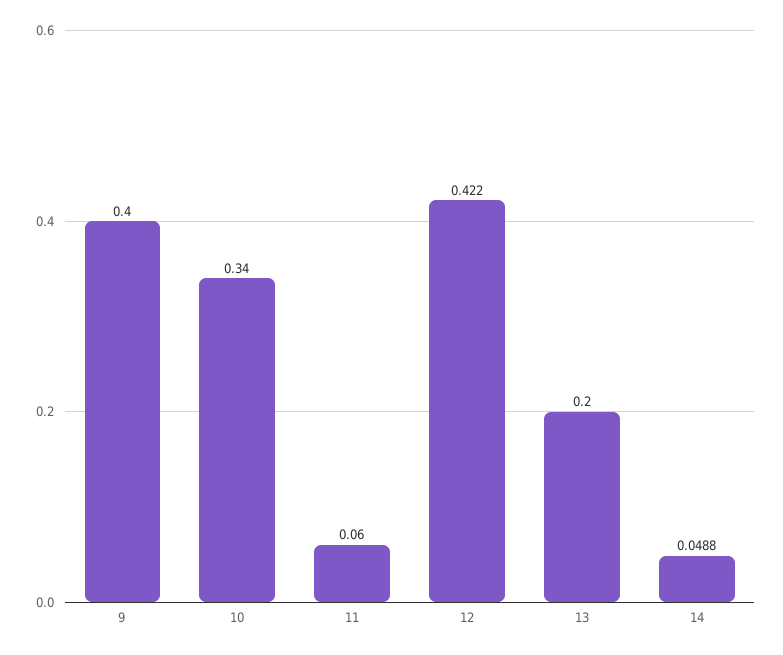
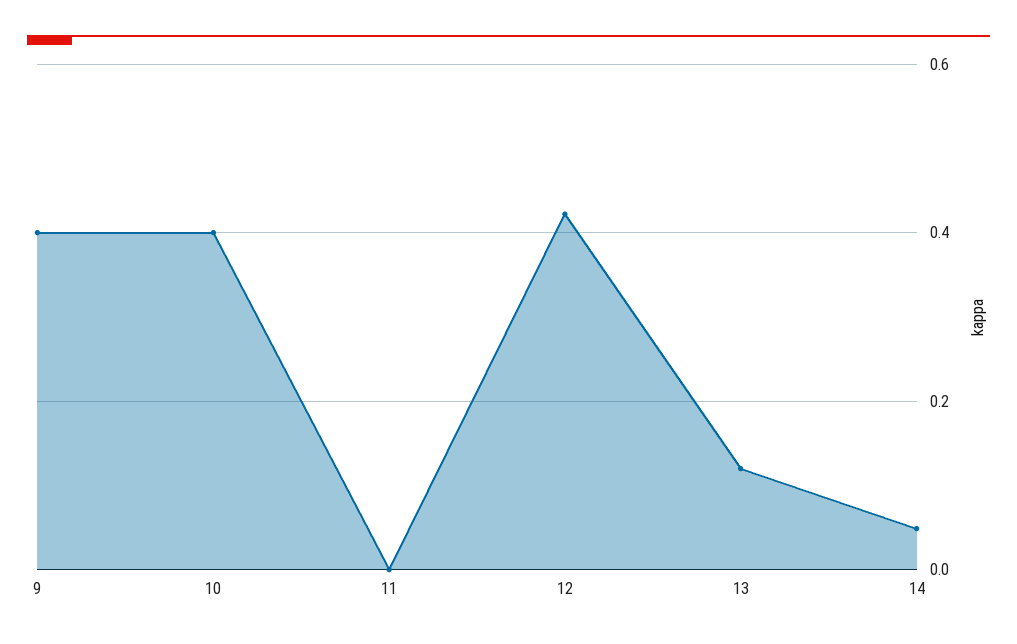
10: 0.34 -> 0.4
11: 0.06 -> 0
13: 0.2 -> 0.12

